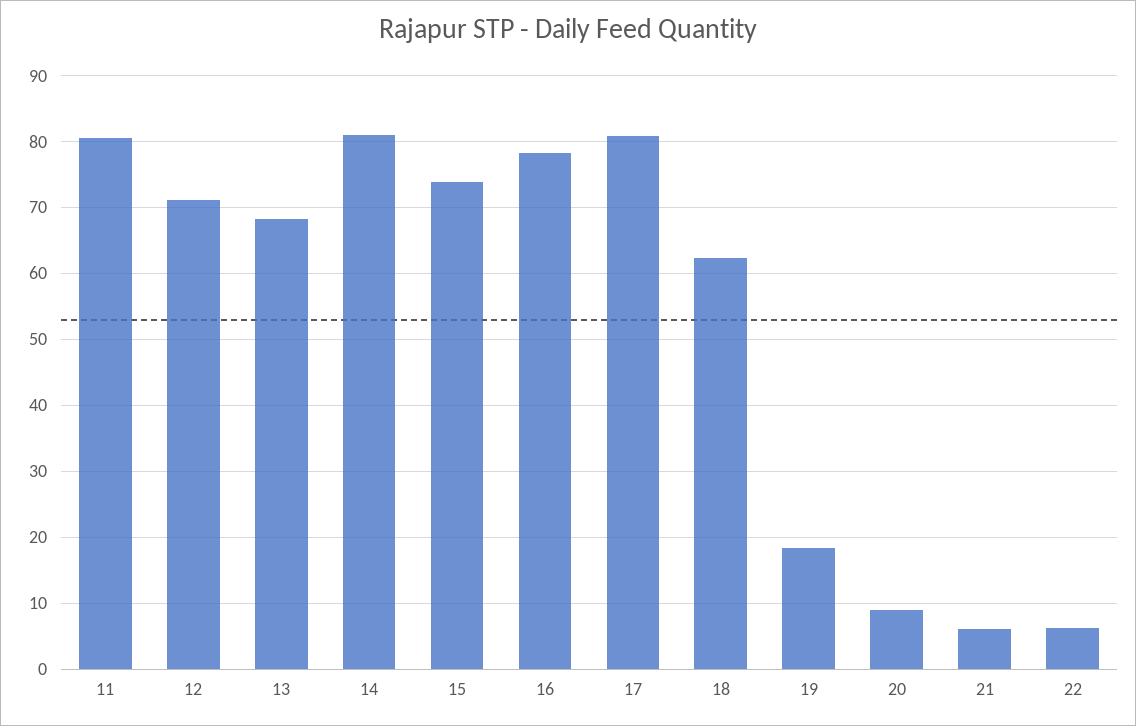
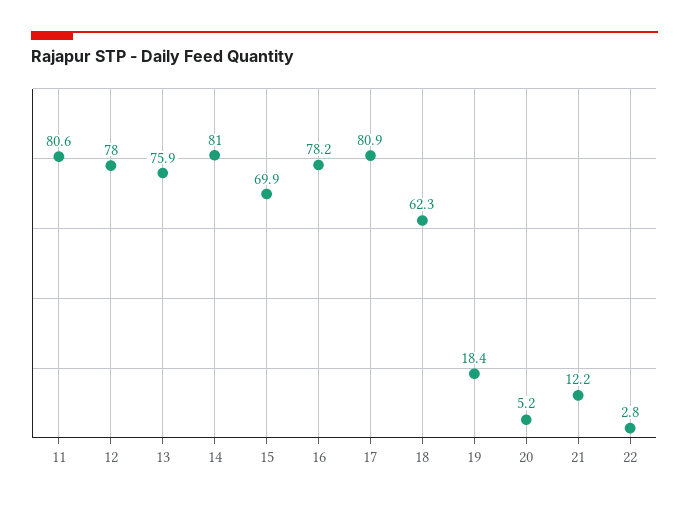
12: 71 -> 78
13: 68 -> 75.9
15: 74 -> 69.9
20: 9 -> 5.2
21: 6 -> 12.2
22: 6 -> 2.8

